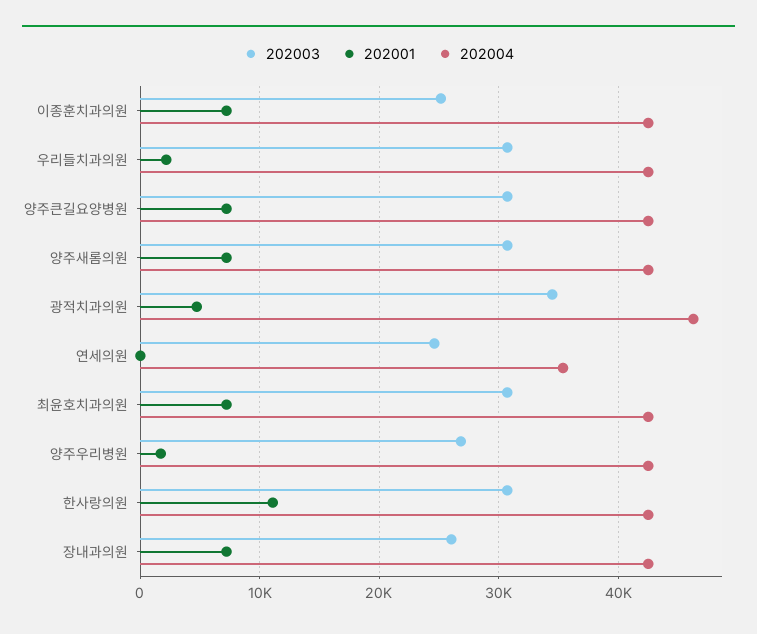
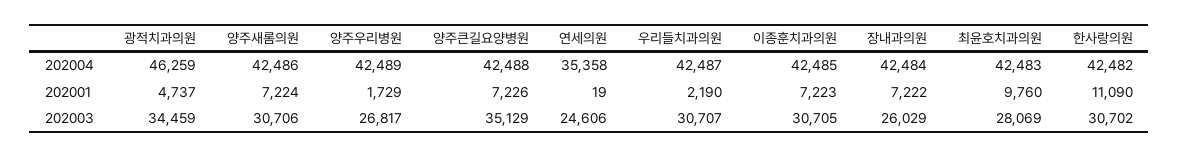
202003, 이종훈치과의원: 25000 -> 30705
202003, 양주큰길요양병원: 31000 -> 35129
202003, 최윤호치과의원: 31000 -> 28069
202001, 최윤호치과의원: 7000 -> 9760

